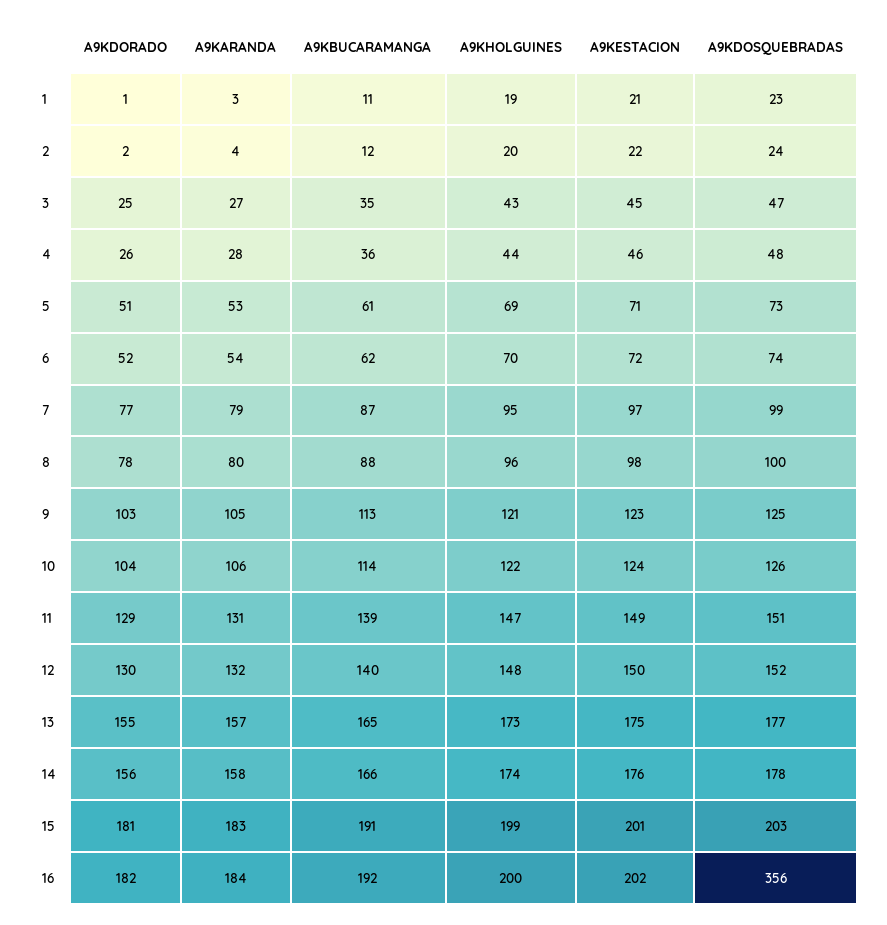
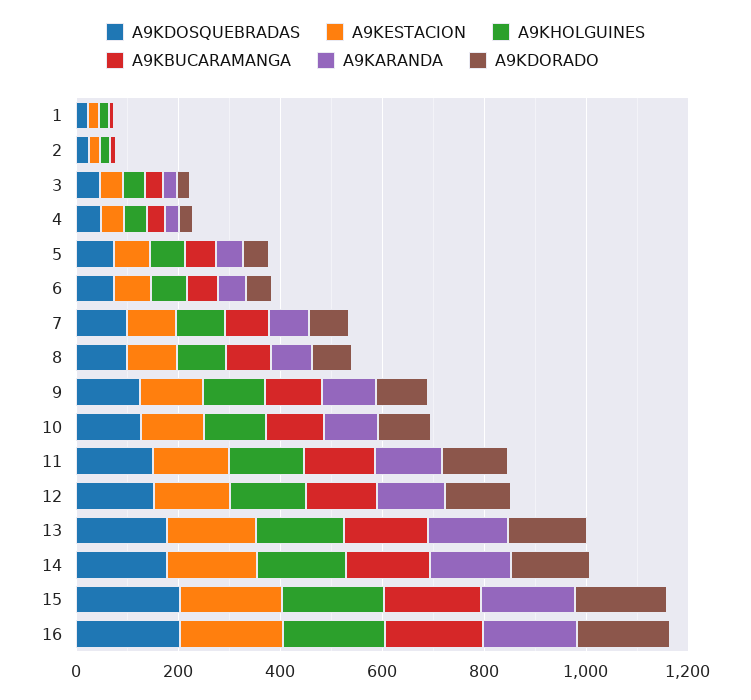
A9KDOSQUEBRADAS, 16: 356 -> 200

